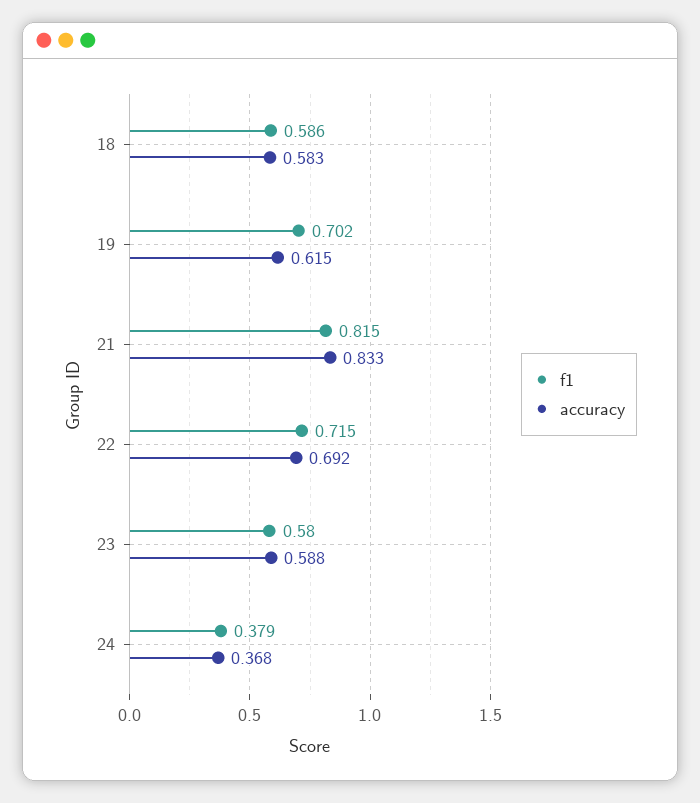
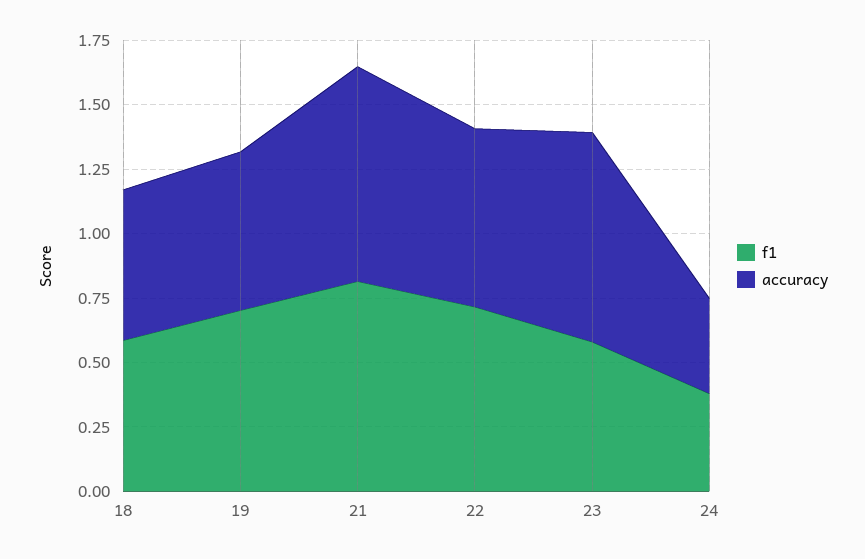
accuracy, 23: 0.588 -> 0.8

